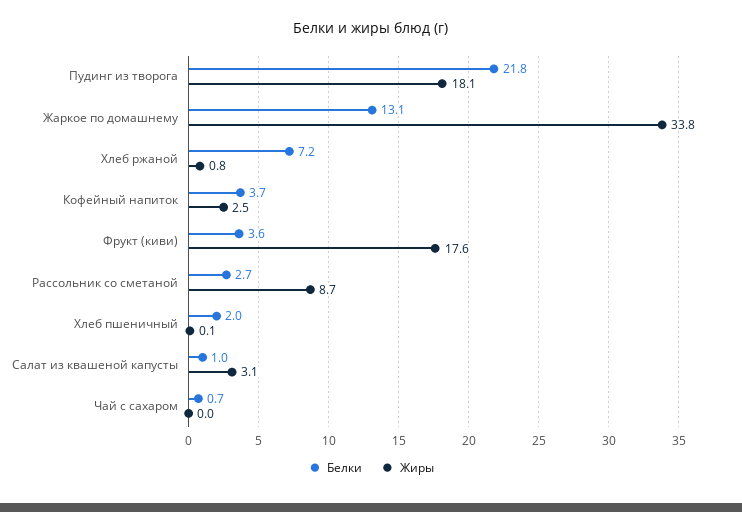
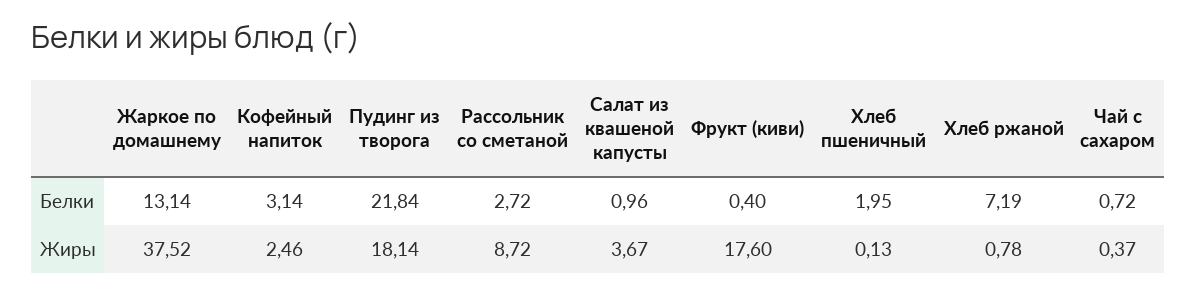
Жиры, Жаркое по домашнему: 33.8 -> 37.52
Белки, Кофейный напиток: 3.7 -> 3.14
Белки, Фрукт (киви): 3.6 -> 0.4
Жиры, Салат из квашеной капусты: 3.1 -> 3.67
Жиры, Чай с сахаром: 0 -> 0.37

